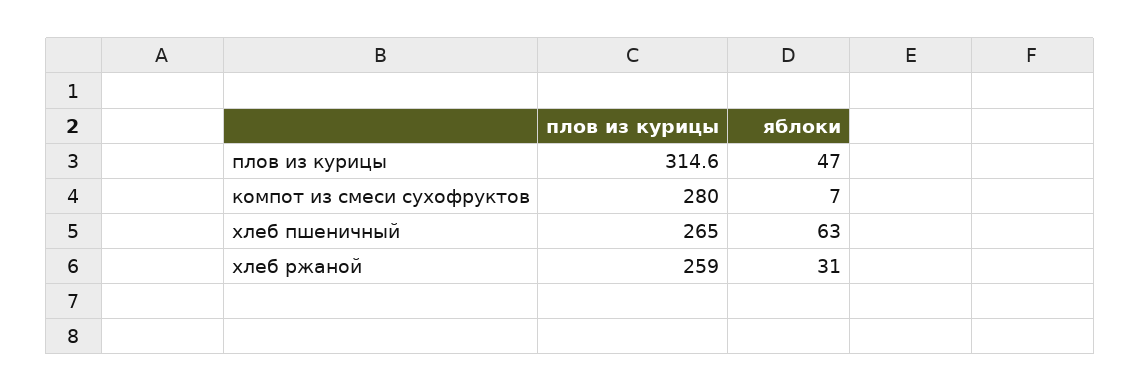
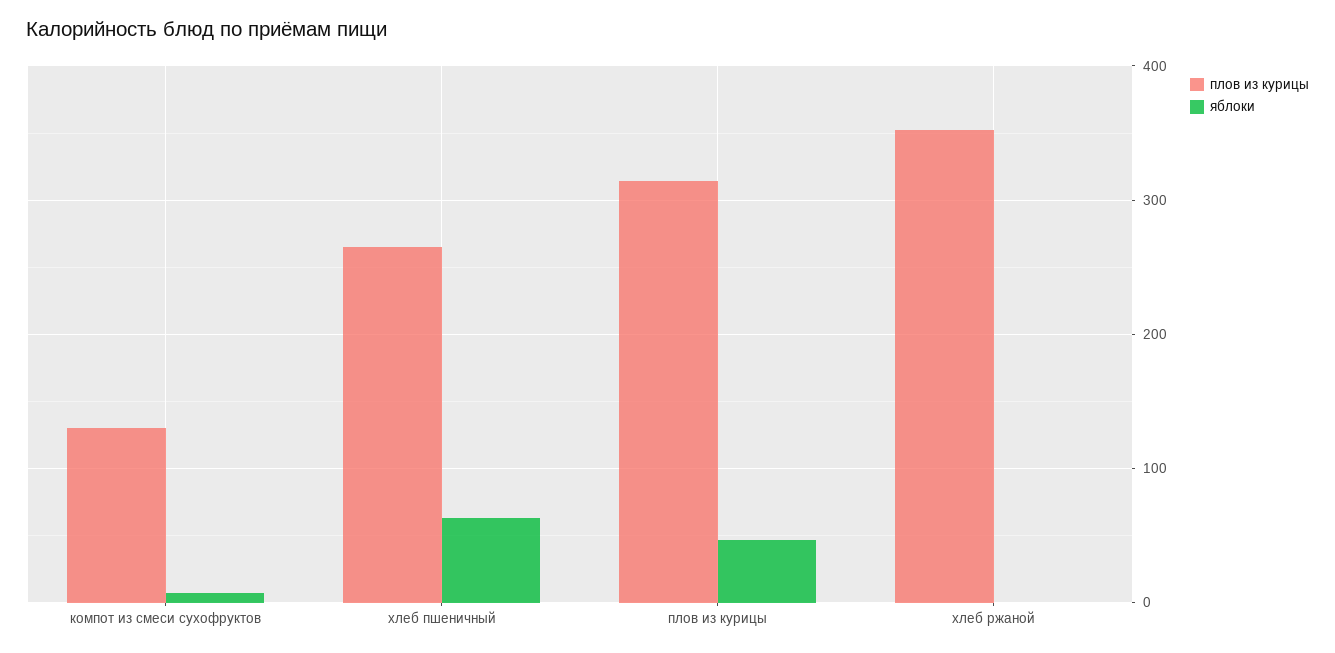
плов из курицы, компот из смеси сухофруктов: 280 -> 130
плов из курицы, хлеб ржаной: 259 -> 350
яблоки, хлеб ржаной: 31 -> 0

